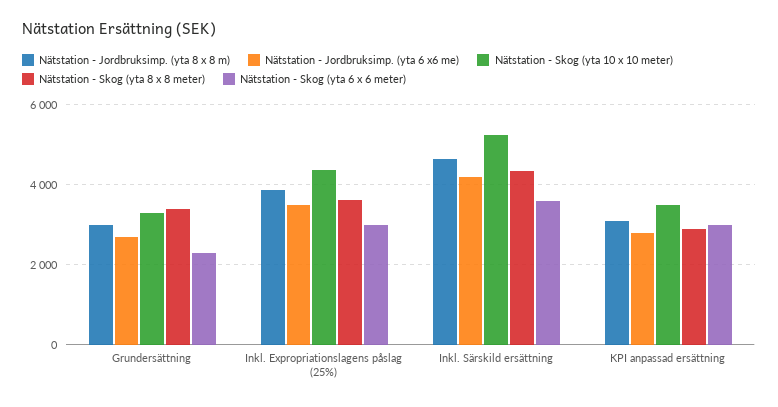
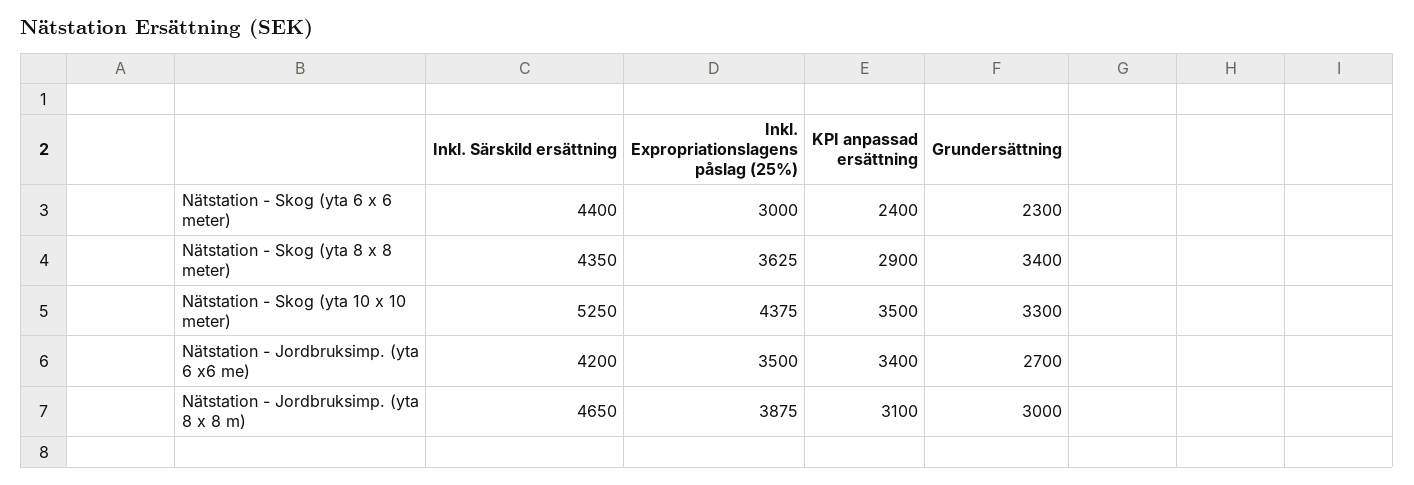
Nätstation - Skog (yta 6 x 6 meter), Inkl. Särskild ersättning: 3600 -> 4400
Nätstation - Jordbruksimp. (yta 6 x6 me), KPI anpassad ersättning: 2800 -> 3400
Nätstation - Skog (yta 6 x 6 meter), KPI anpassad ersättning: 3000 -> 2400

